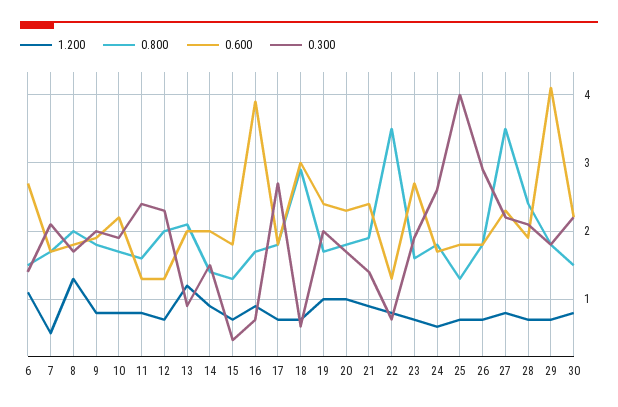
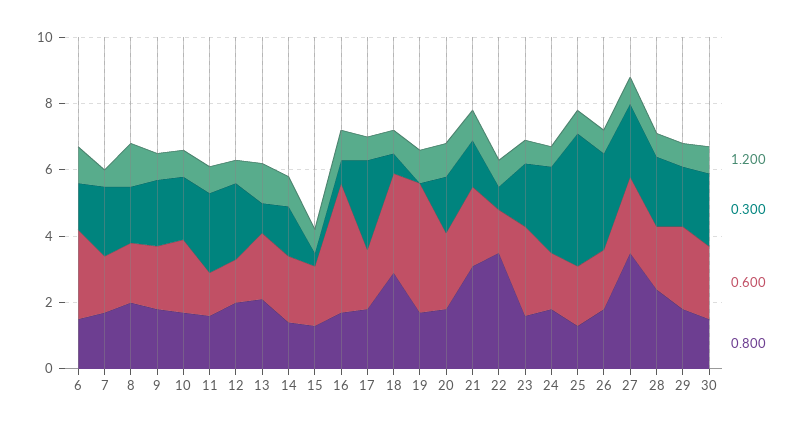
0.600, 19: 2.4 -> 4
0.300, 19: 2 -> 0
0.800, 21: 1.9 -> 3
0.600, 29: 4.1 -> 2.5

